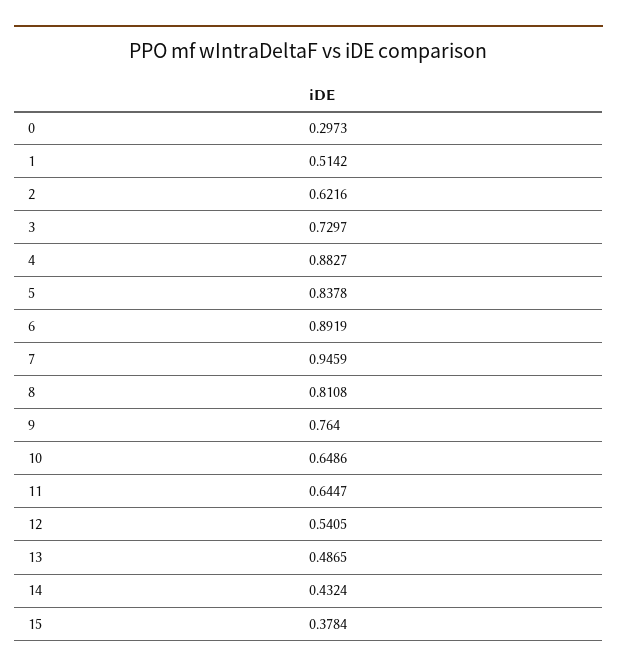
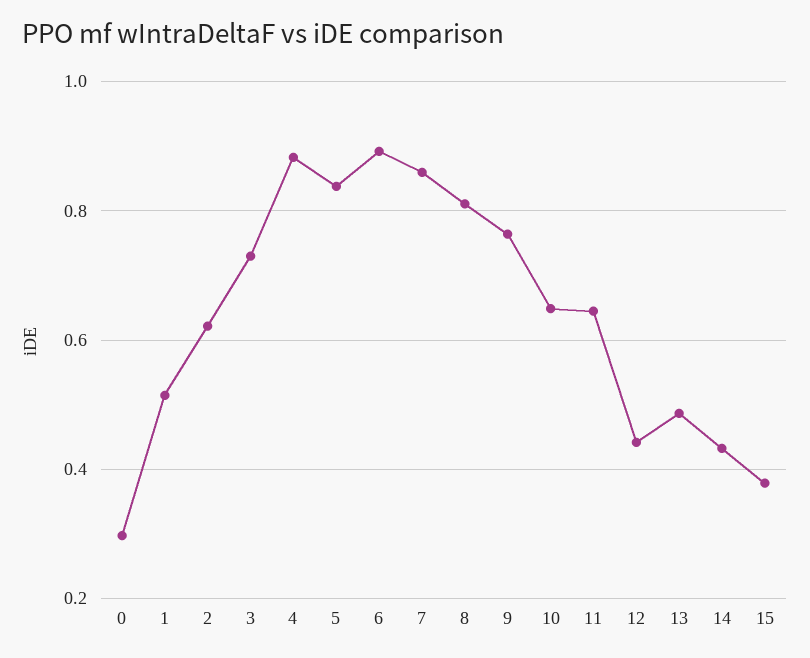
7: 0.9459 -> 0.86
12: 0.5405 -> 0.44

